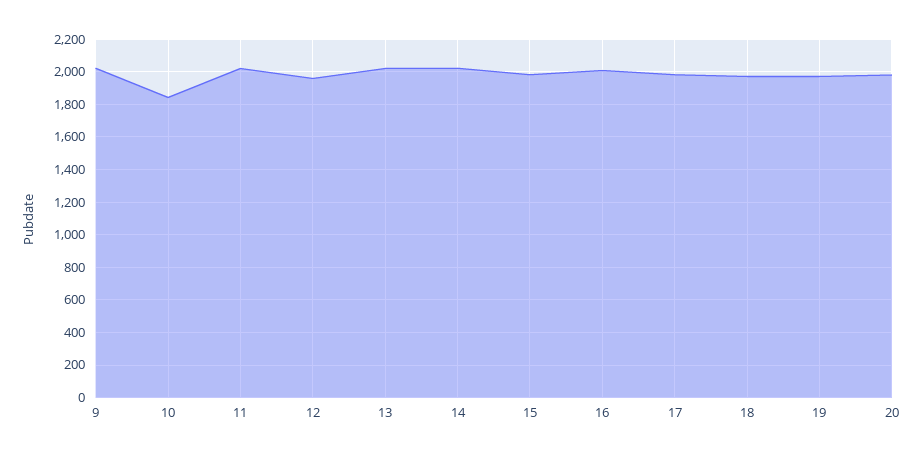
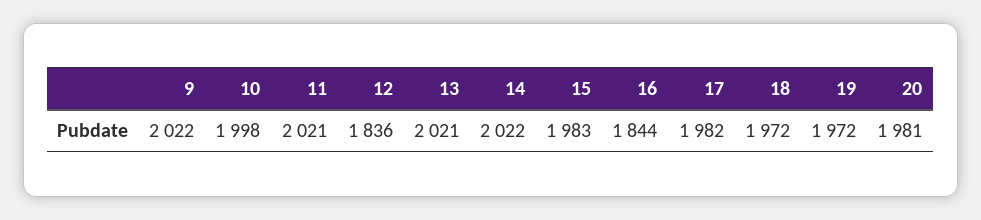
10: 1850 -> 1998
12: 1950 -> 1836
16: 2000 -> 1844

